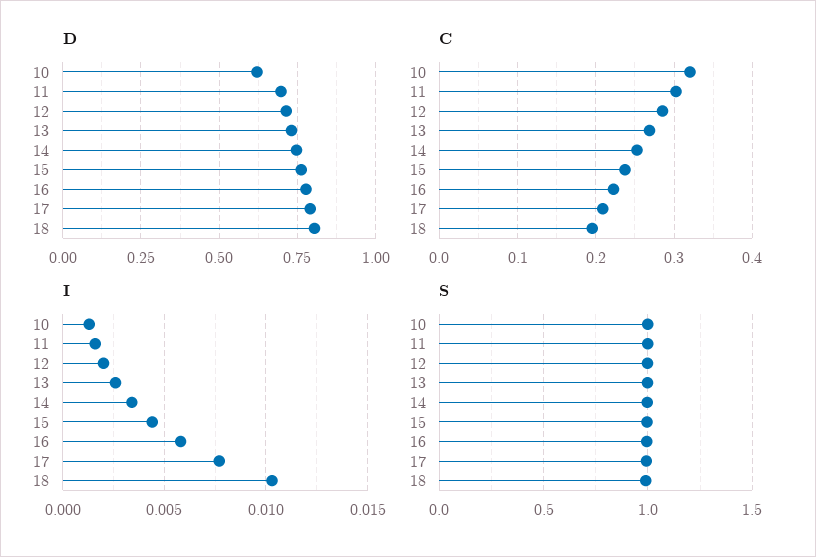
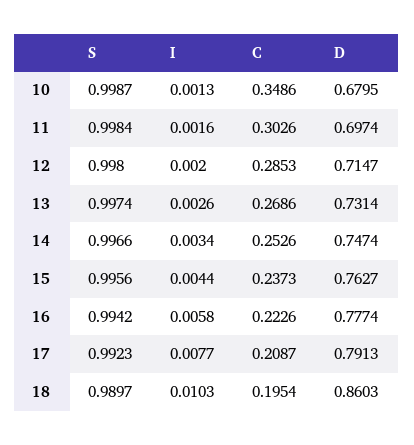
D, 10: 0.625 -> 0.6795
D, 18: 0.8 -> 0.8603
C, 10: 0.32 -> 0.3486

